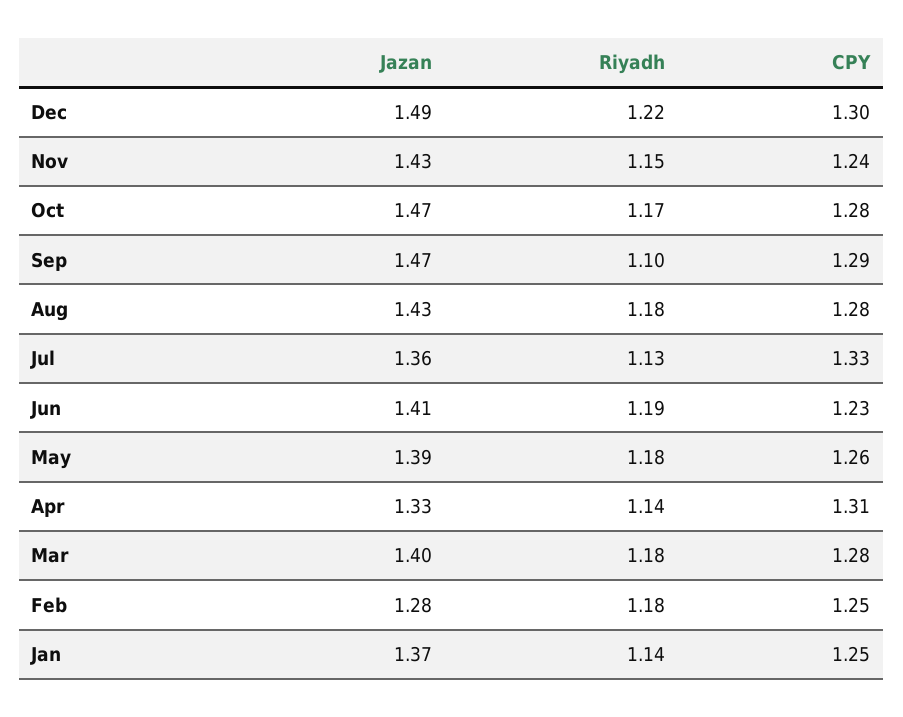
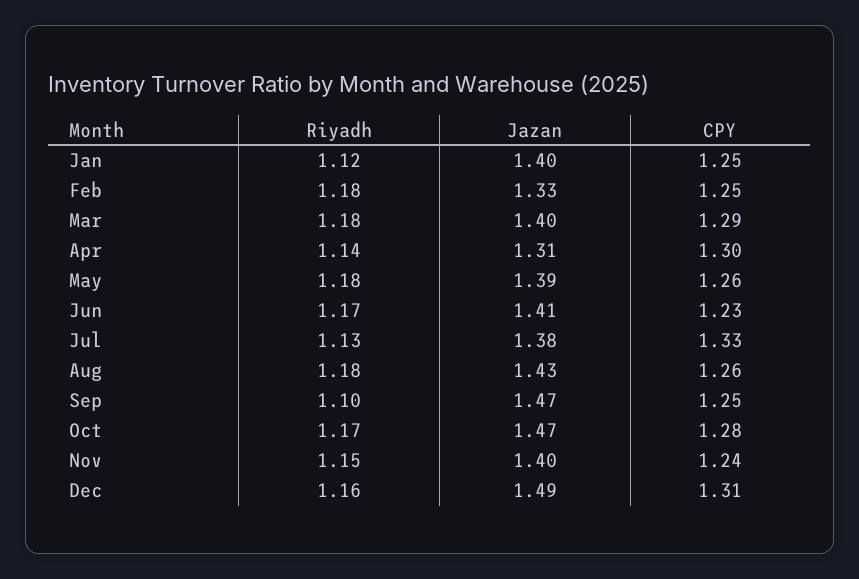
Riyadh, Dec: 1.22 -> 1.16
CPY, Dec: 1.3 -> 1.31
Jazan, Nov: 1.43 -> 1.4
CPY, Sep: 1.29 -> 1.25
CPY, Aug: 1.28 -> 1.26
Jazan, Jul: 1.36 -> 1.38
Riyadh, Jun: 1.19 -> 1.17
Jazan, Apr: 1.33 -> 1.31
CPY, Apr: 1.31 -> 1.3
CPY, Mar: 1.28 -> 1.29
Jazan, Feb: 1.28 -> 1.33
Jazan, Jan: 1.37 -> 1.4
Riyadh, Jan: 1.14 -> 1.12

